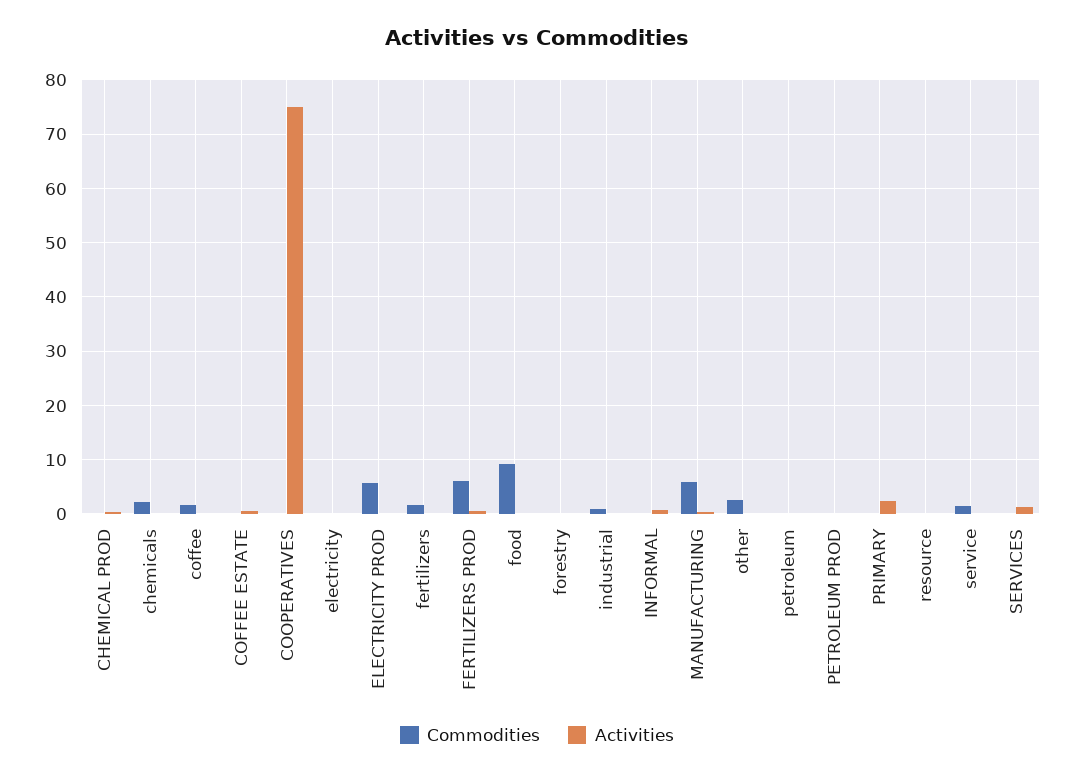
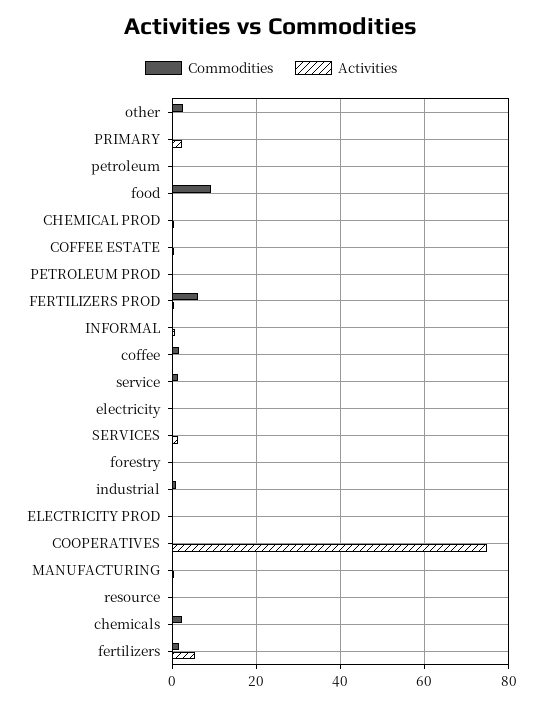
Commodities, ELECTRICITY PROD: 6 -> 0
Activities, fertilizers: 0 -> 6
Commodities, MANUFACTURING: 6 -> 0

